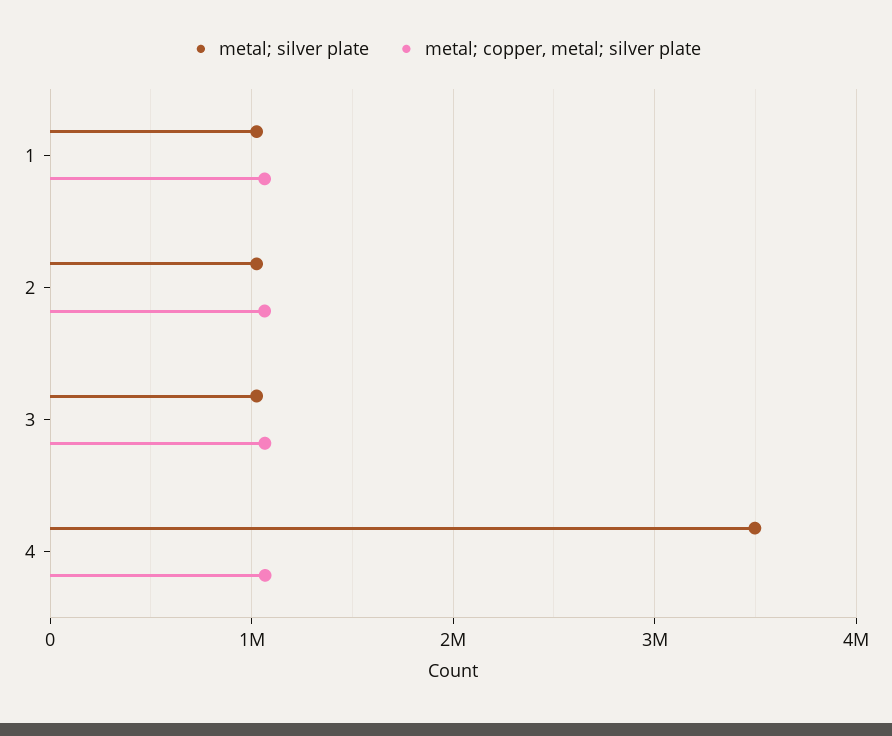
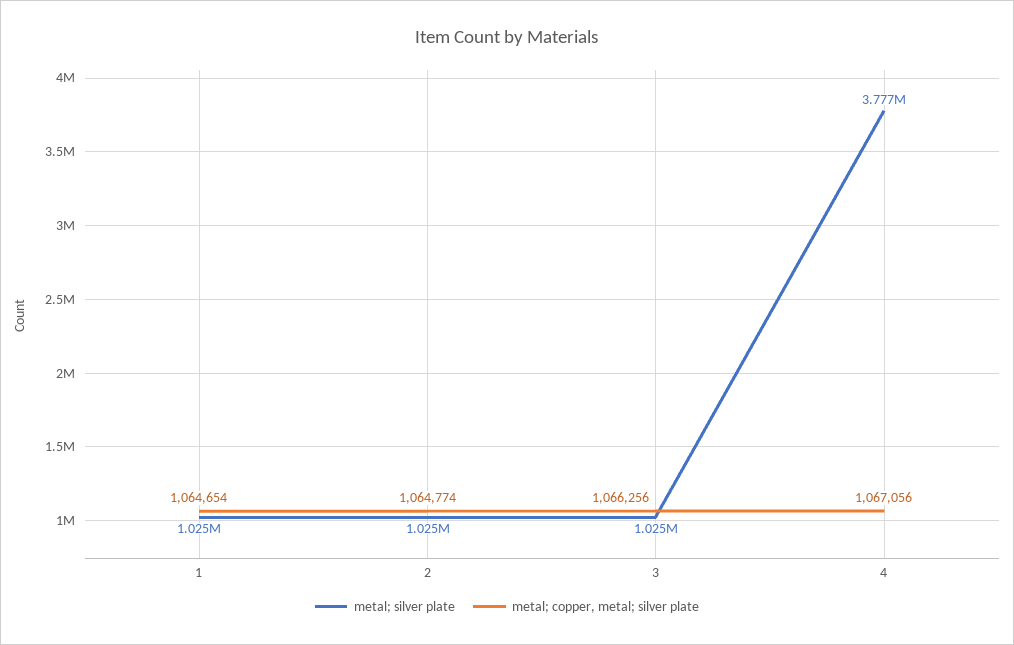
metal; silver plate, 4: 3500000 -> 3777000

